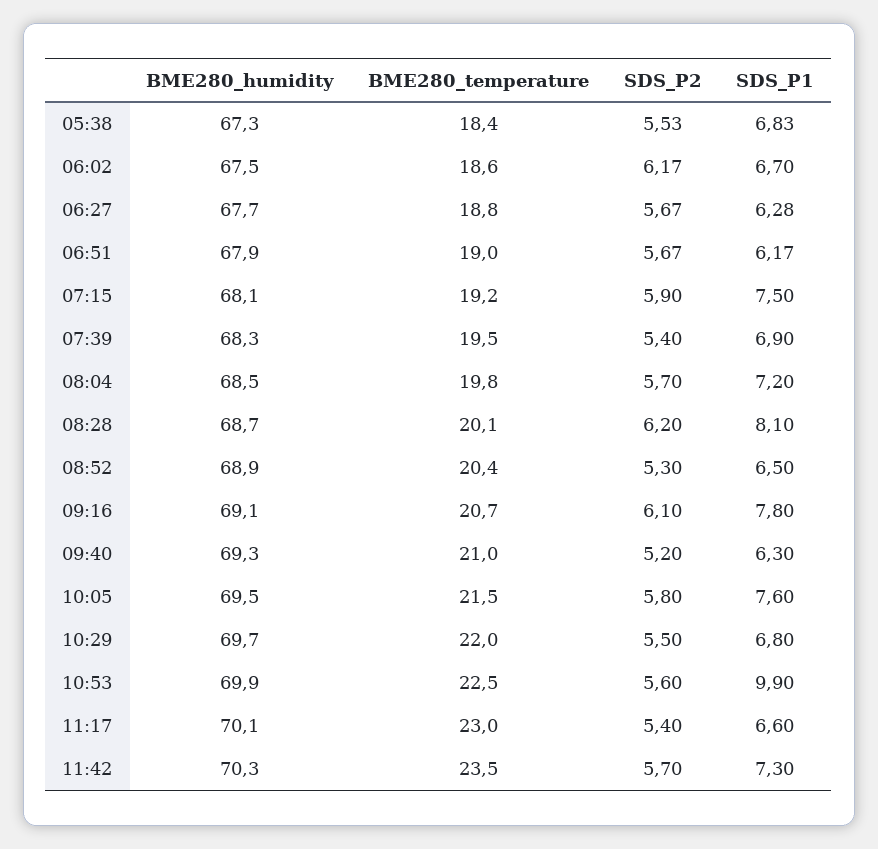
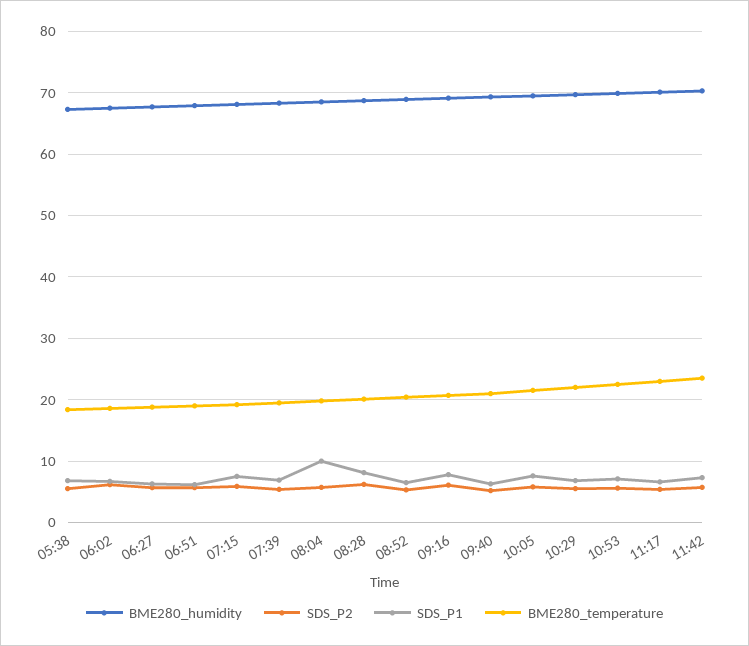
SDS_P1, 08:04: 7.2 -> 10
SDS_P1, 10:53: 9.9 -> 7

